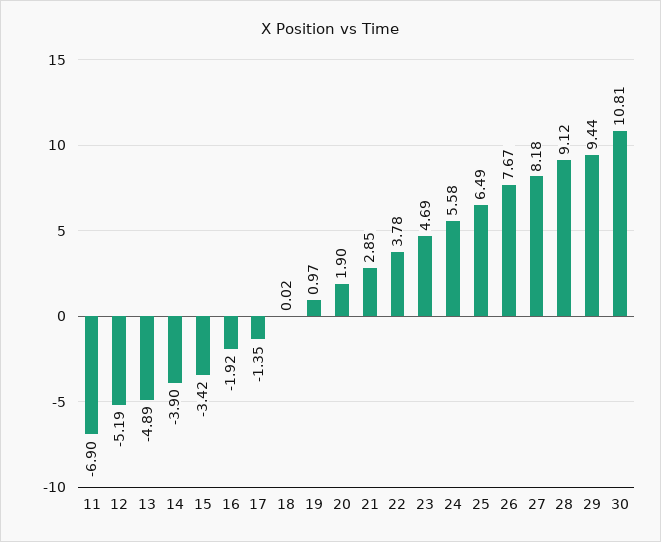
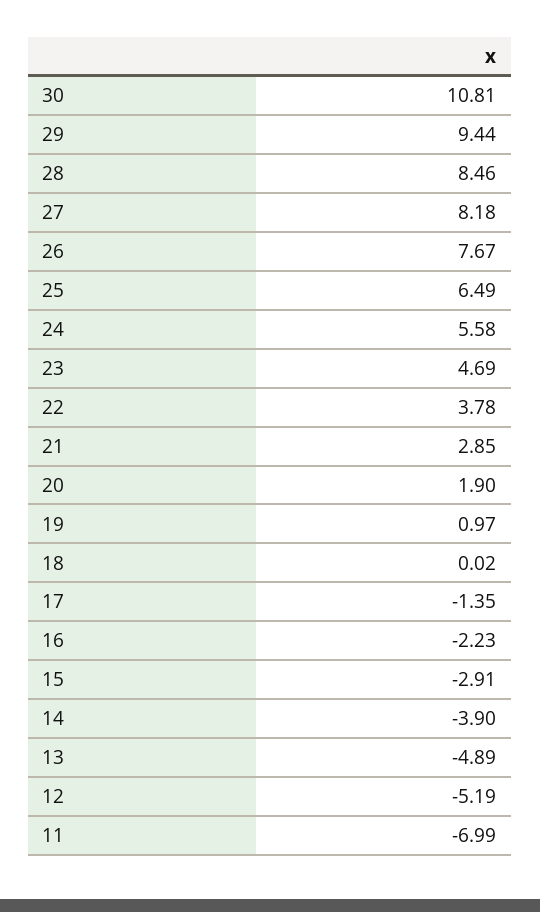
11: -6.9 -> -6.99
15: -3.42 -> -2.91
16: -1.92 -> -2.23
28: 9.12 -> 8.46

